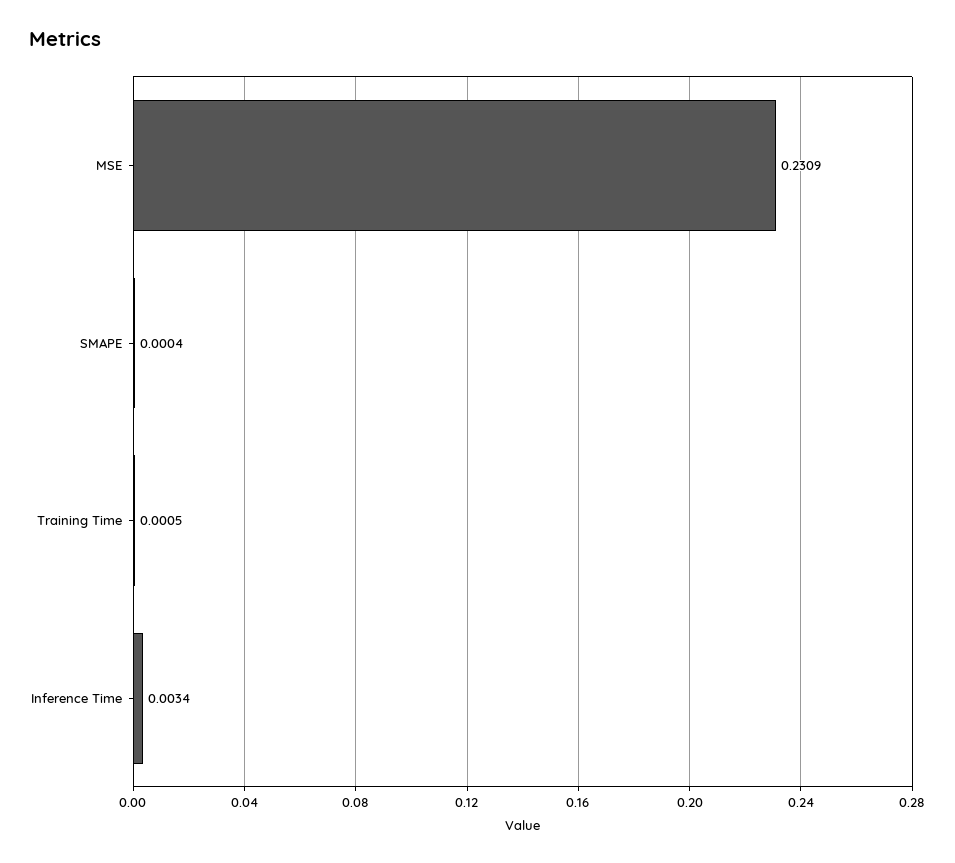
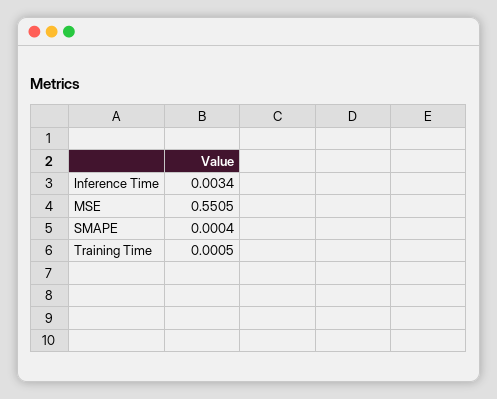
MSE: 0.2309 -> 0.5505

